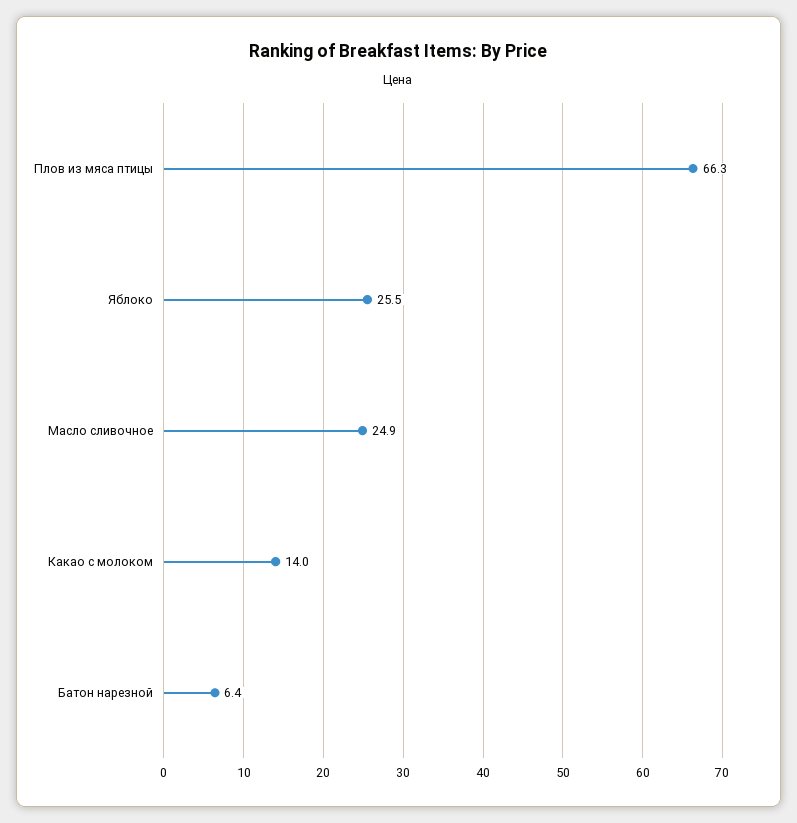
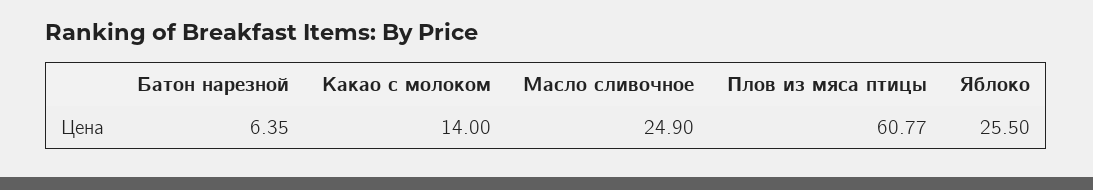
Плов из мяса птицы: 66.3 -> 60.77

